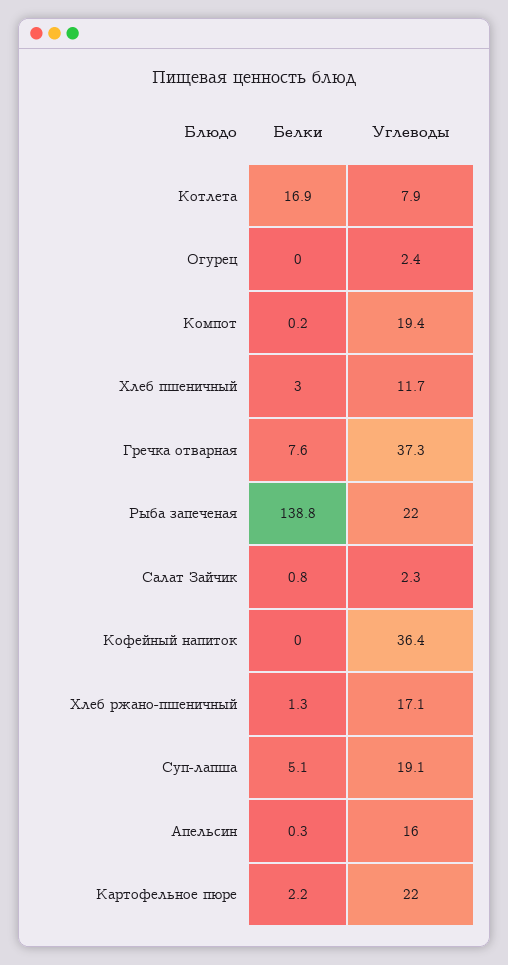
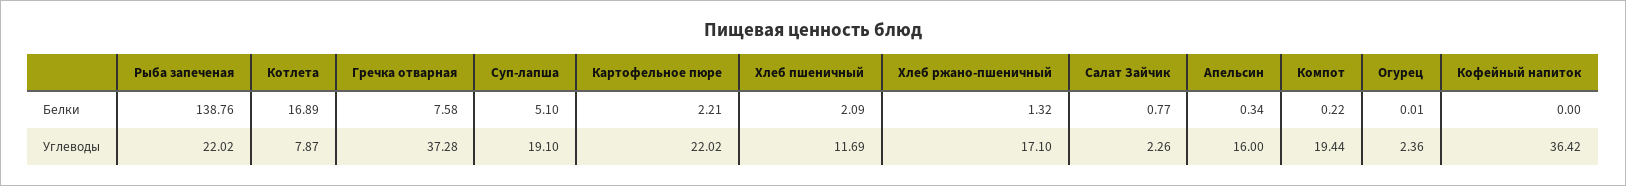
Белки, Хлеб пшеничный: 3 -> 2.09

